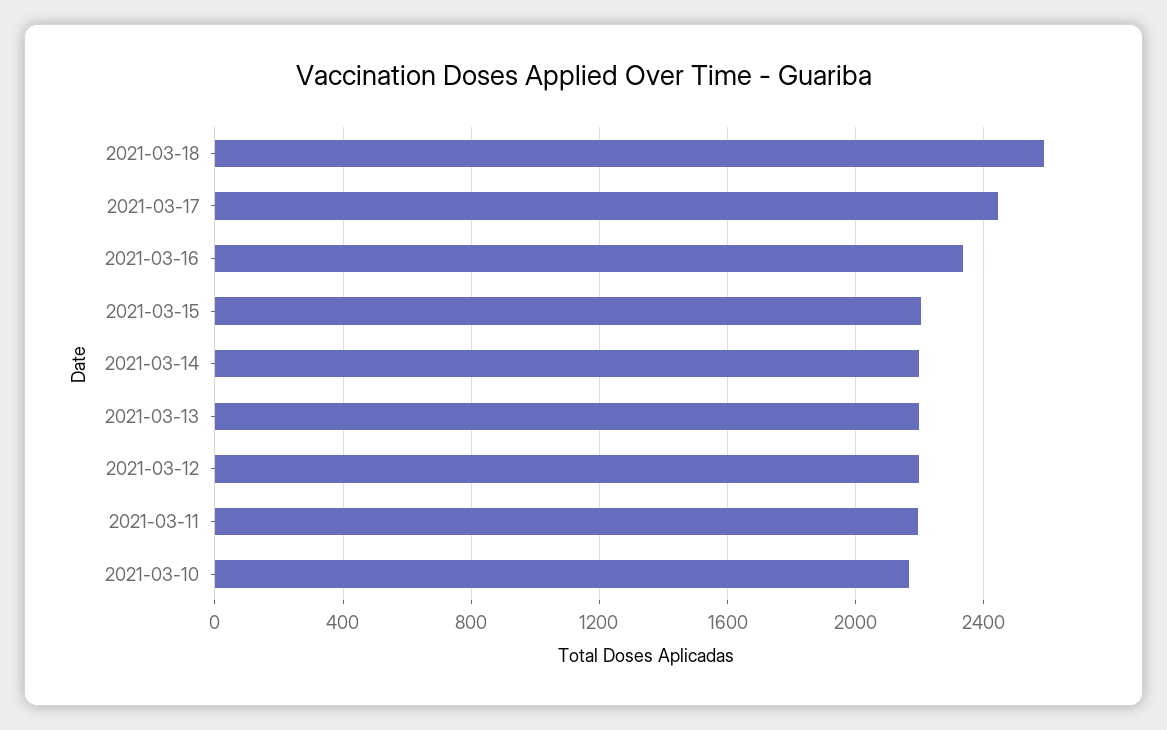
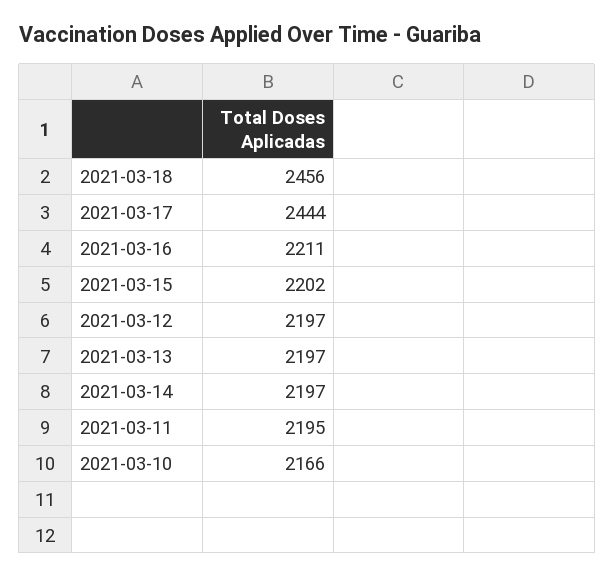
2021-03-18: 2600 -> 2456
2021-03-16: 2350 -> 2211

